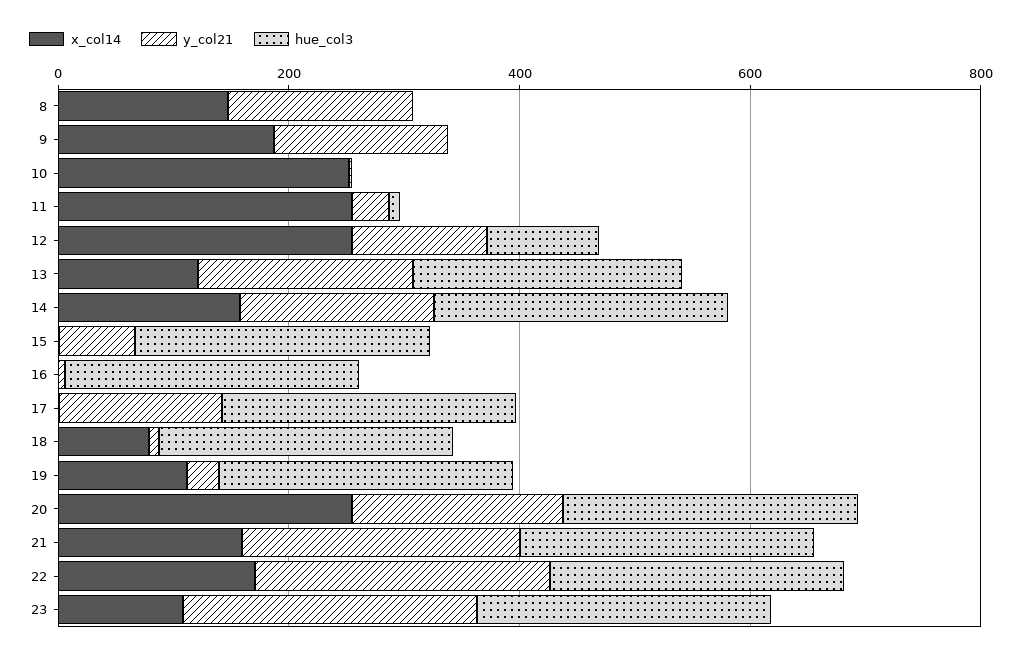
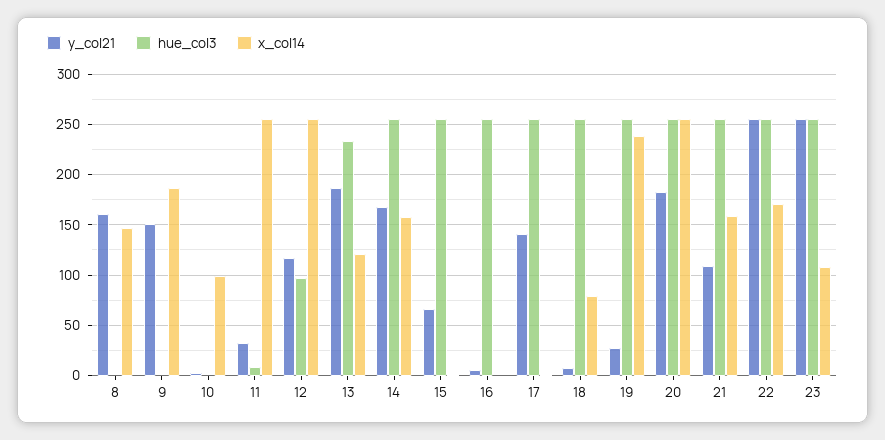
x_col14, 10: 250 -> 100
x_col14, 19: 100 -> 240
y_col21, 21: 250 -> 110

